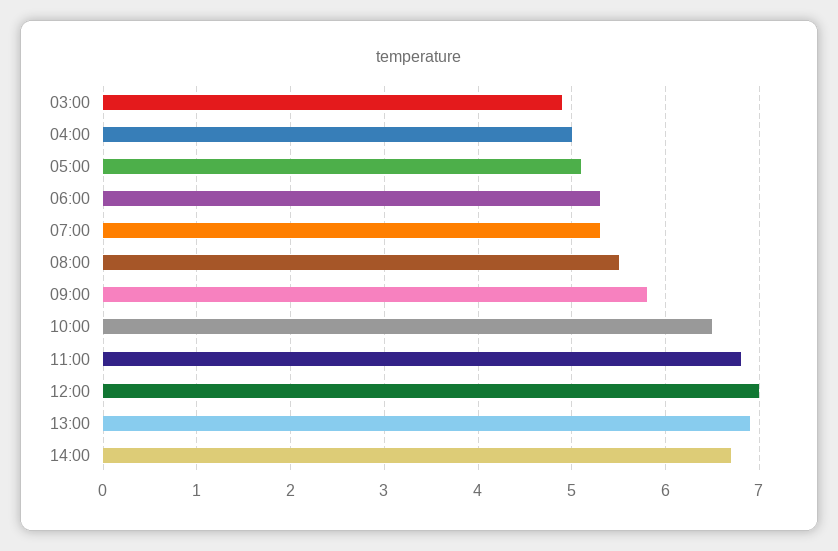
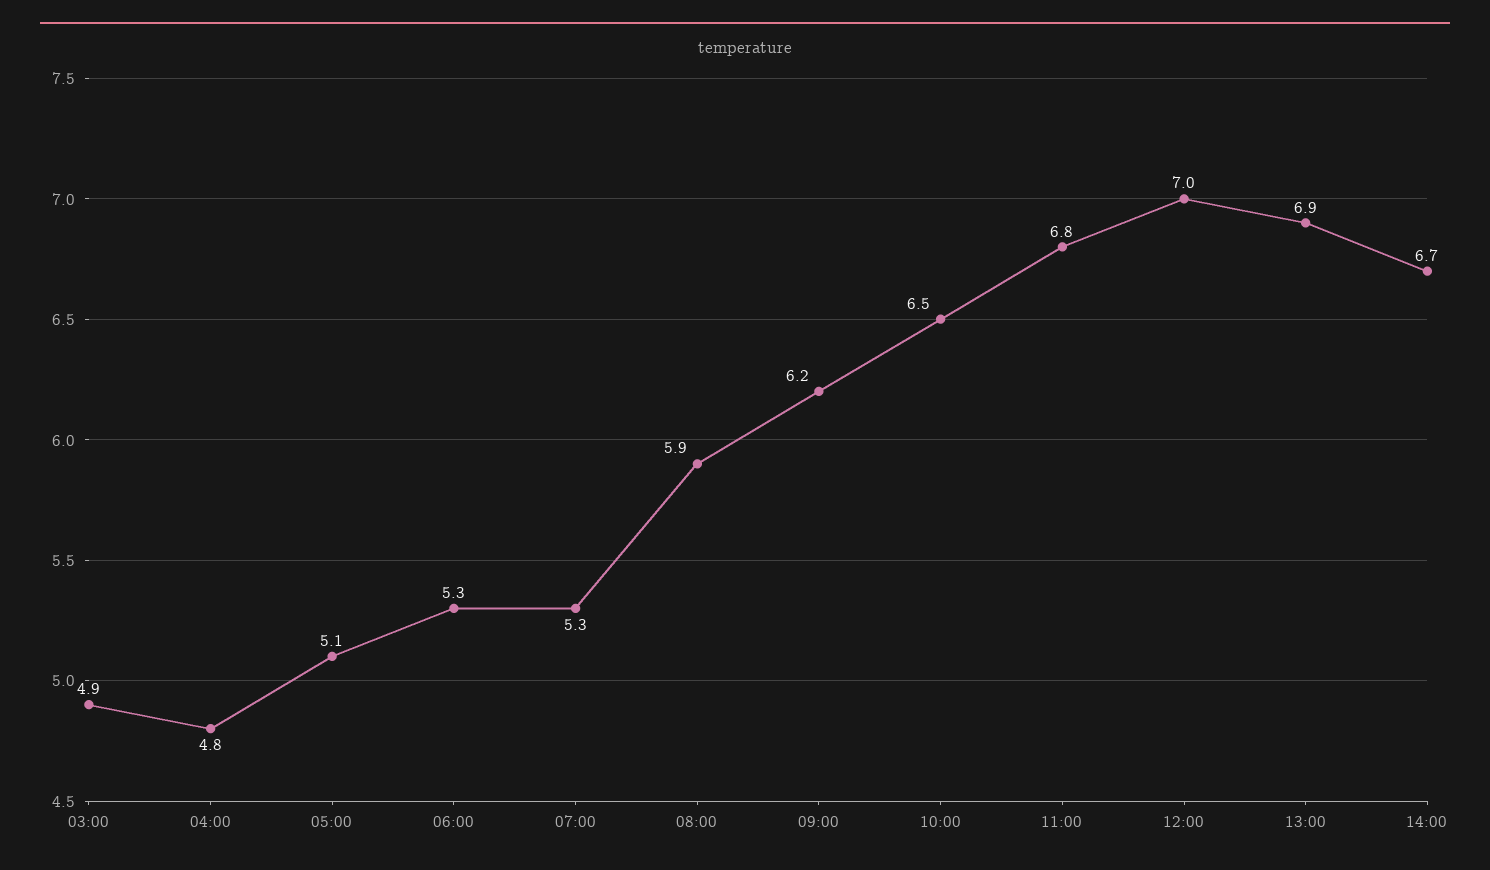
04:00: 5 -> 4.8
08:00: 5.5 -> 5.9
09:00: 5.8 -> 6.2

